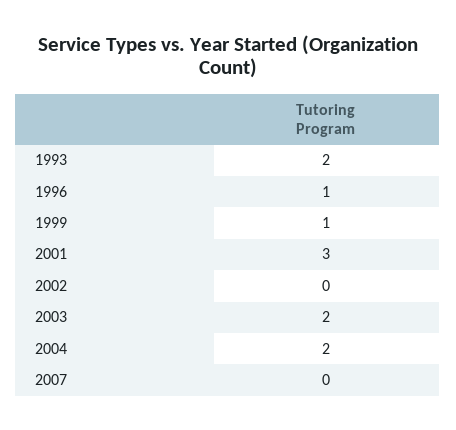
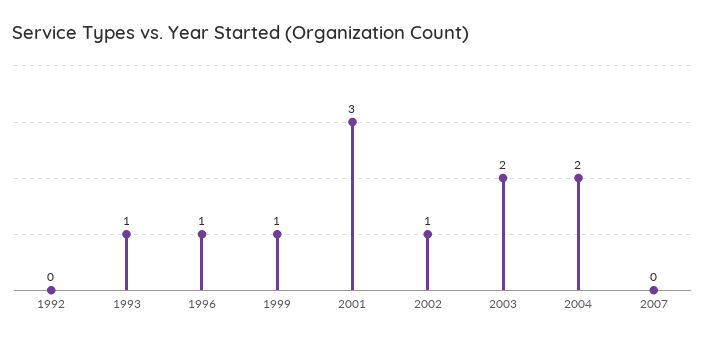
1993: 2 -> 1
2002: 0 -> 1
1992: none -> 0

